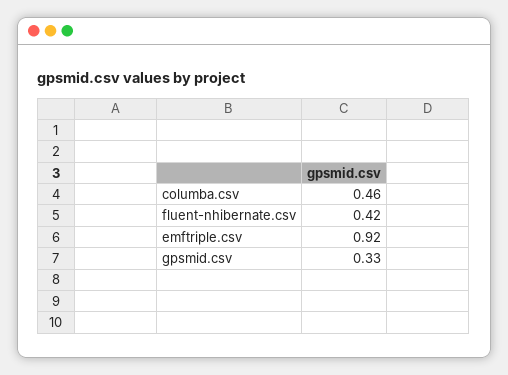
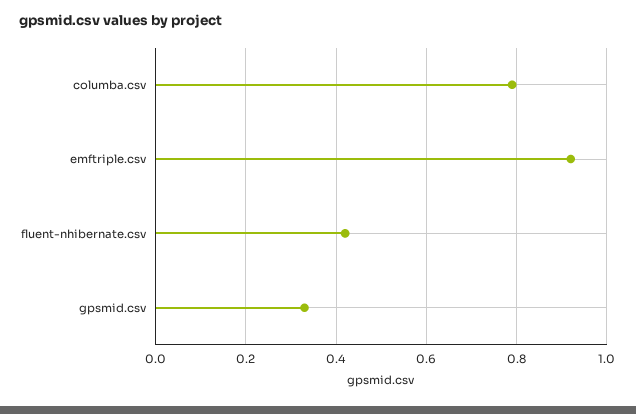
columba.csv: 0.46 -> 0.8

